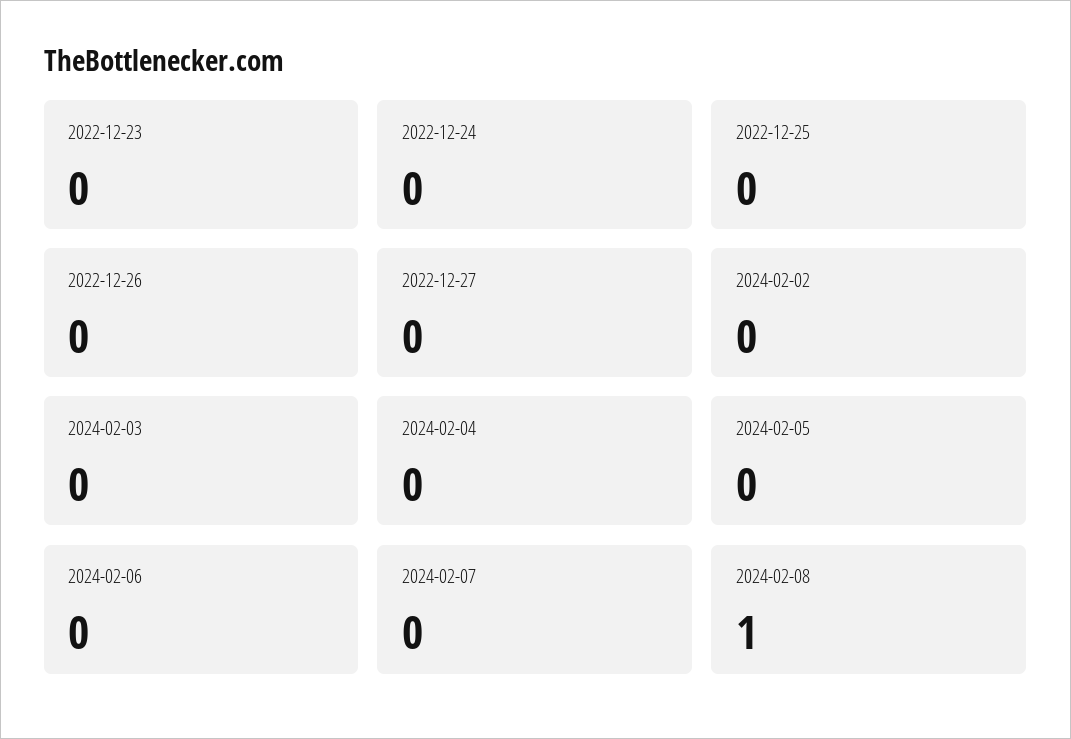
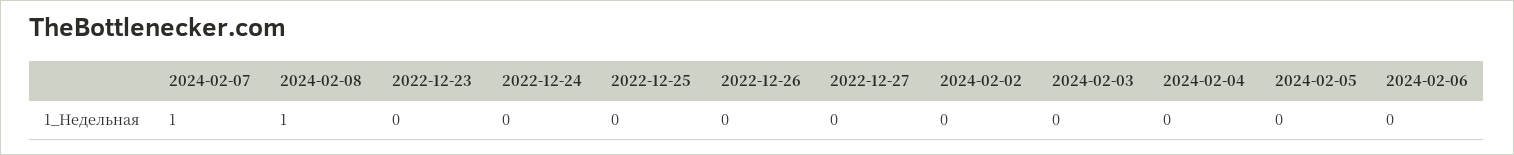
2024-02-07: 0 -> 1

